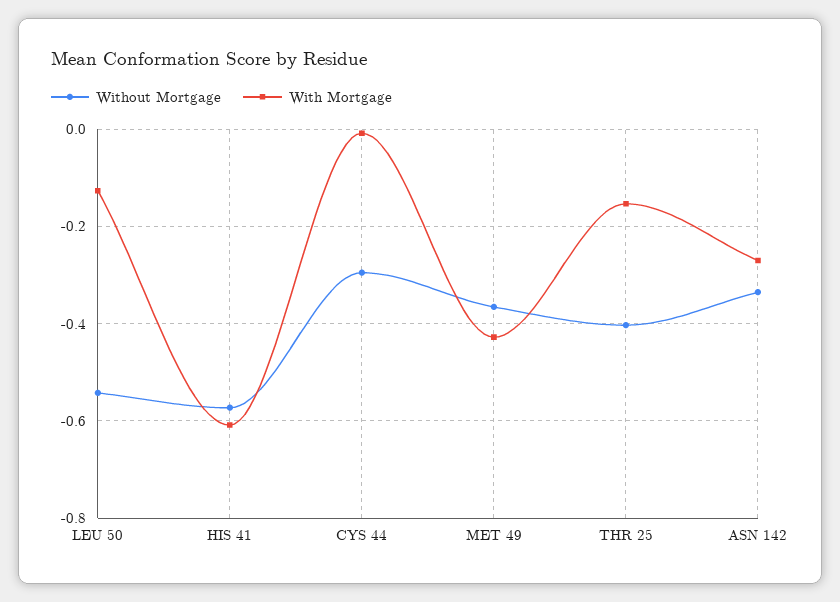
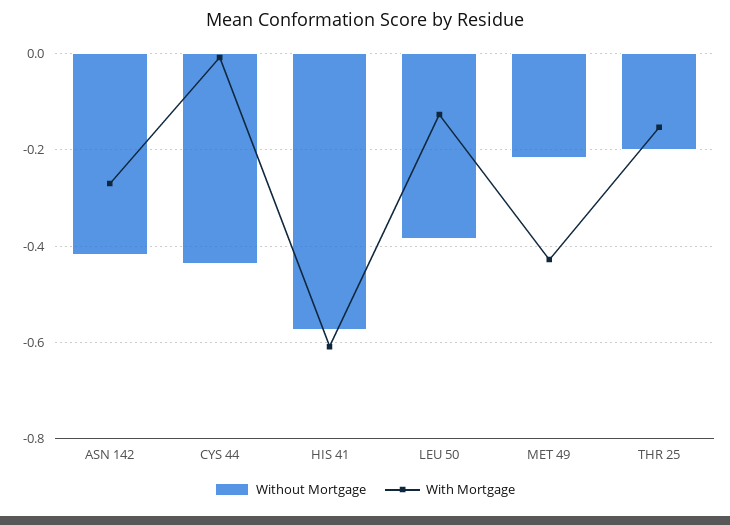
Without Mortgage, LEU 50: -0.54 -> -0.38
Without Mortgage, CYS 44: -0.3 -> -0.44
Without Mortgage, MET 49: -0.36 -> -0.22
Without Mortgage, THR 25: -0.4 -> -0.2
Without Mortgage, ASN 142: -0.34 -> -0.42

